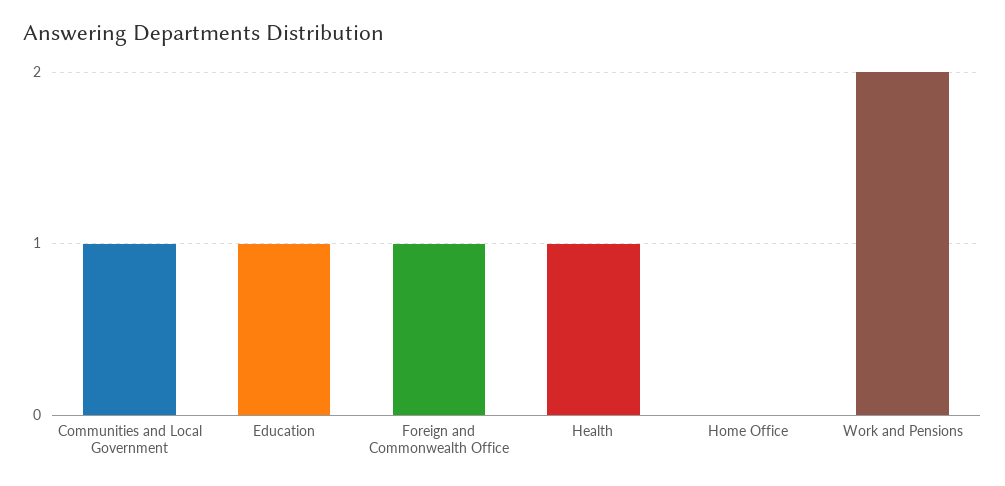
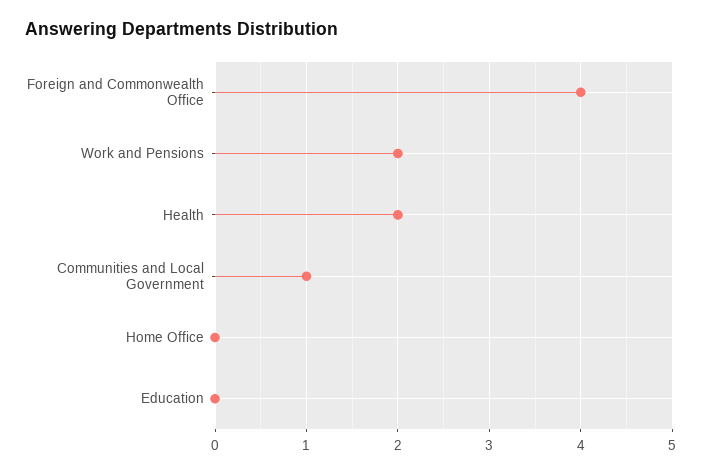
Education: 1 -> 0
Foreign and Commonwealth Office: 1 -> 4
Health: 1 -> 2

